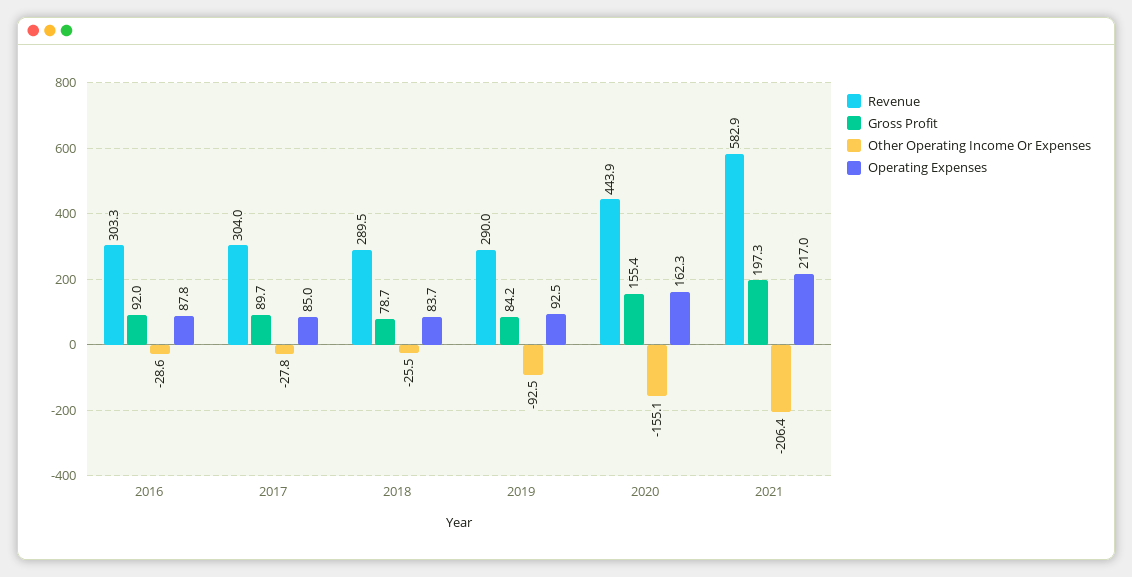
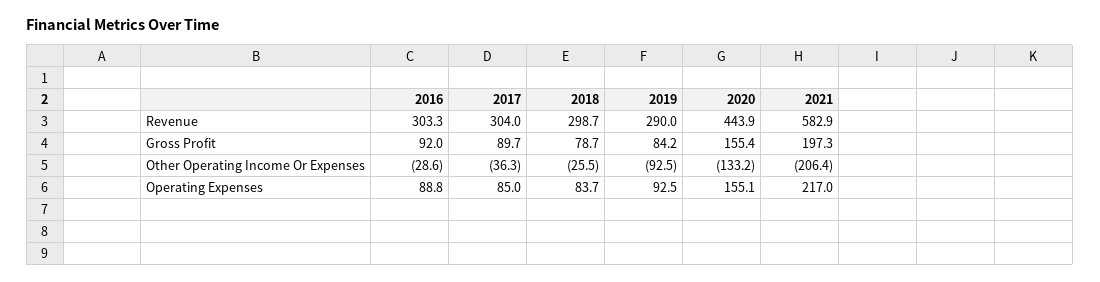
Operating Expenses, 2016: 87.8 -> 88.8
Other Operating Income Or Expenses, 2017: -27.8 -> -36.3
Revenue, 2018: 289.5 -> 298.7
Other Operating Income Or Expenses, 2020: -155.1 -> -133.2
Operating Expenses, 2020: 162.3 -> 155.1

